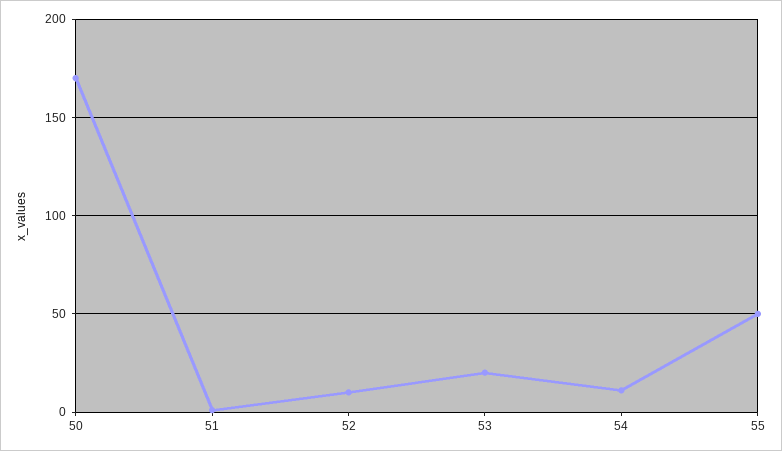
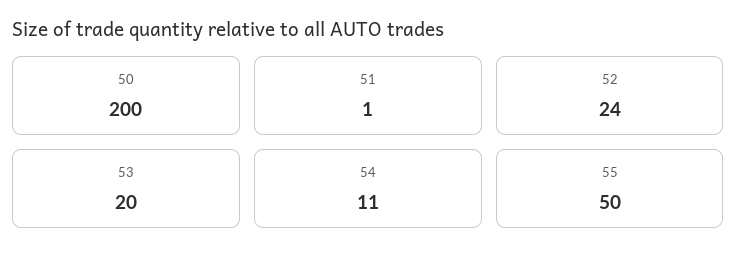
50: 170 -> 200
52: 10 -> 24

